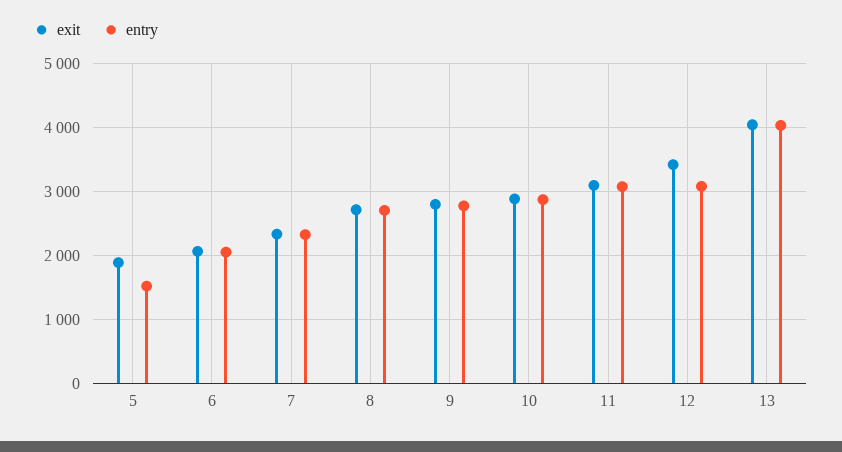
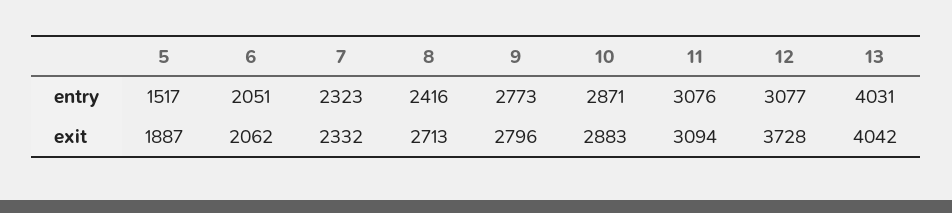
entry, 8: 2700 -> 2416
exit, 12: 3400 -> 3728

